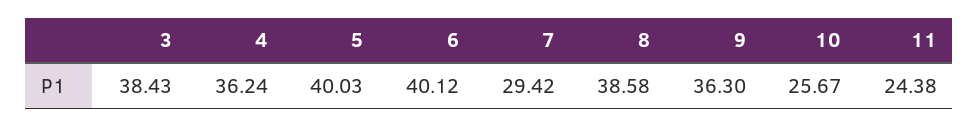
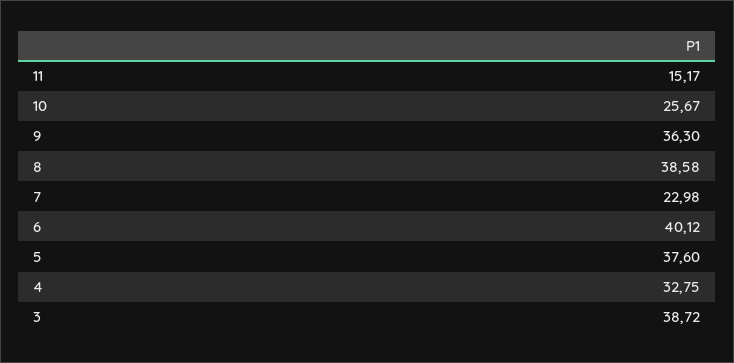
3: 38.43 -> 38.72
4: 36.24 -> 32.75
5: 40.03 -> 37.6
7: 29.42 -> 22.98
11: 24.38 -> 15.17

